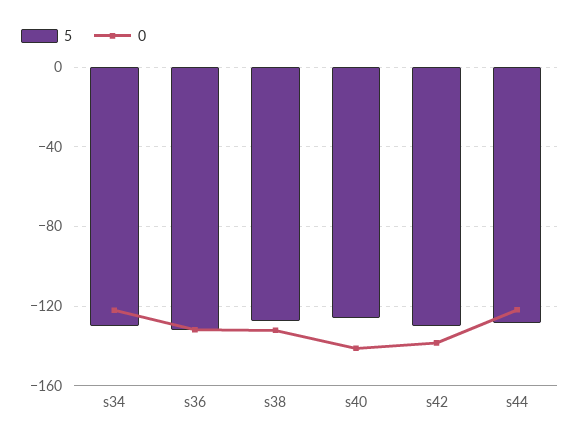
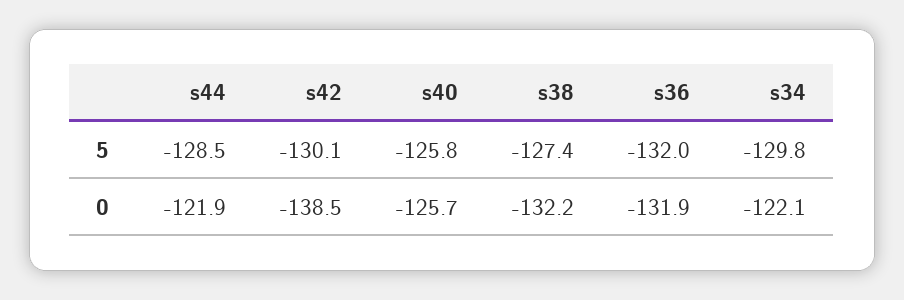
0, s40: -140 -> -125.7

